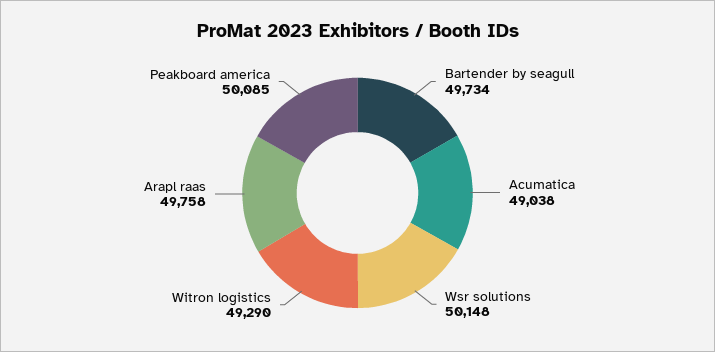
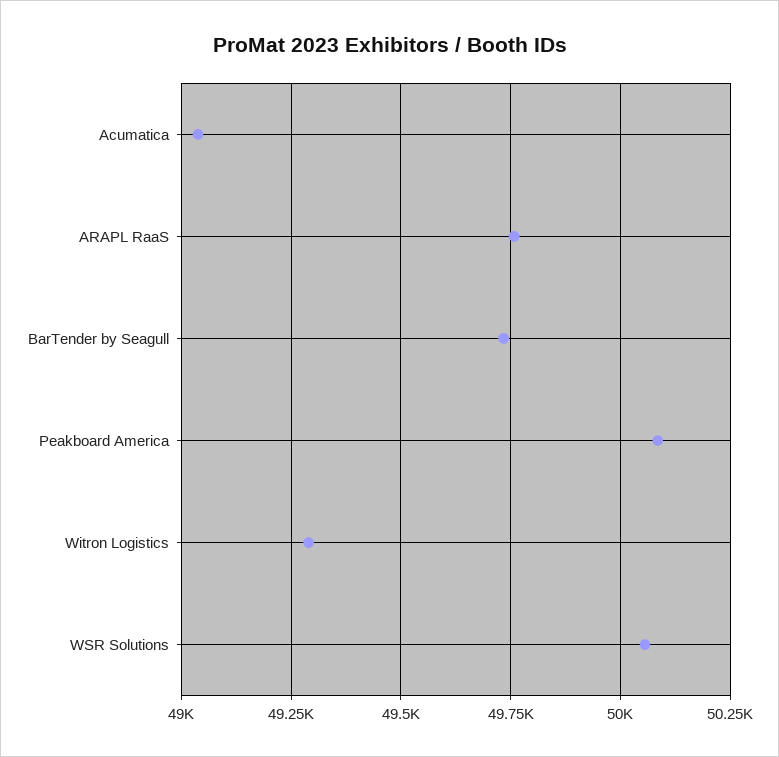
Wsr solutions: 50148 -> 50050

